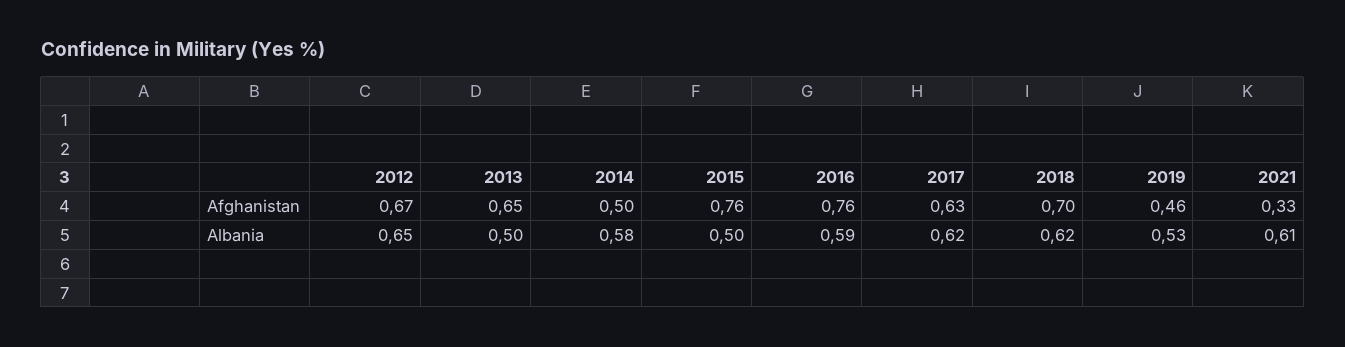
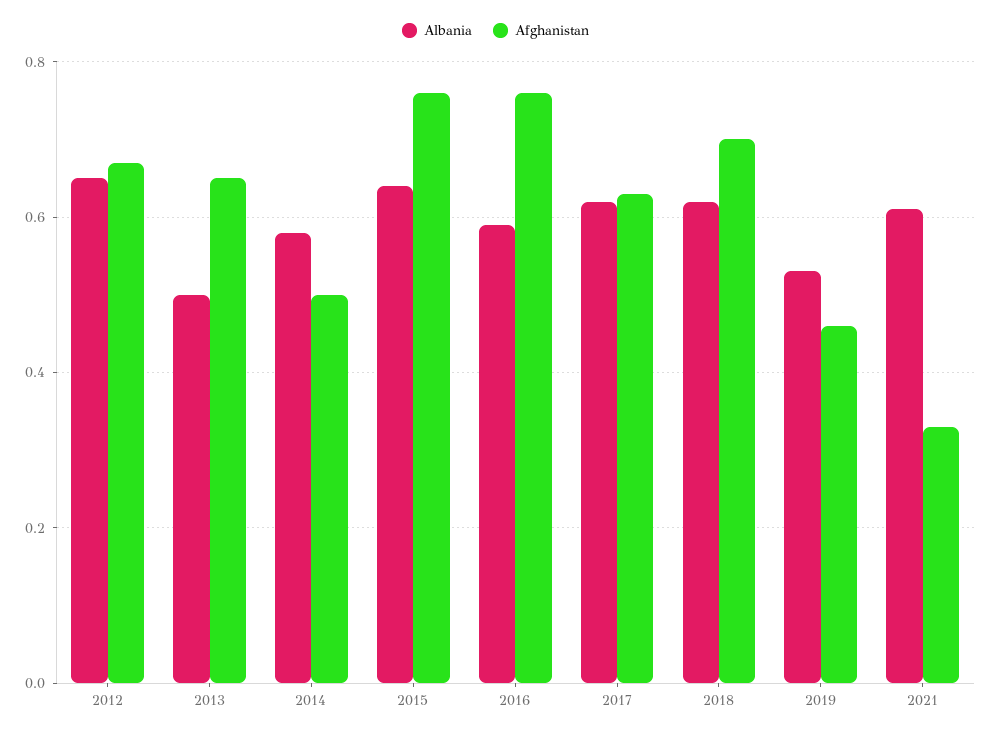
Albania, 2015: 0.5 -> 0.65

